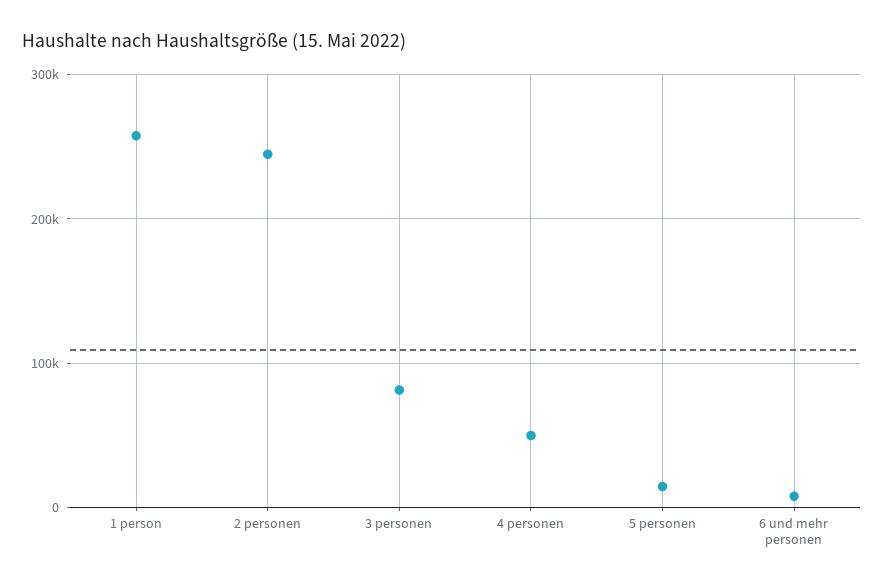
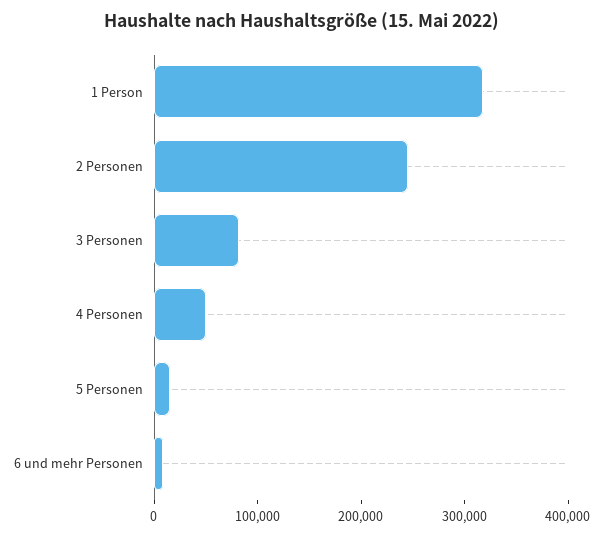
1 person: 260000 -> 320000

